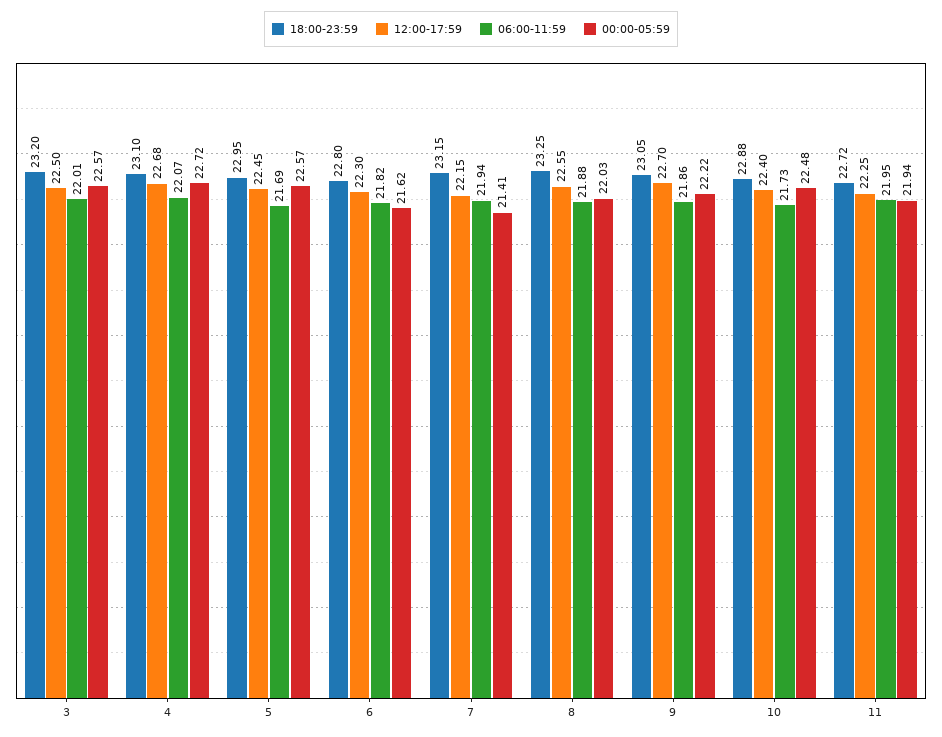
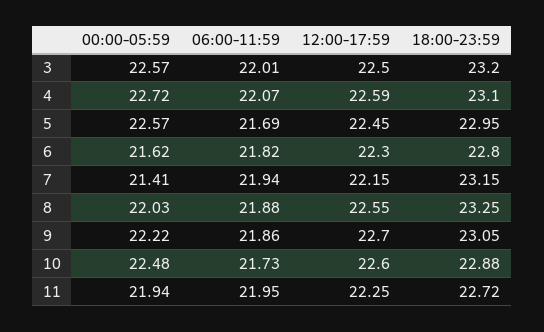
12:00-17:59, 4: 22.68 -> 22.59
12:00-17:59, 10: 22.4 -> 22.6

